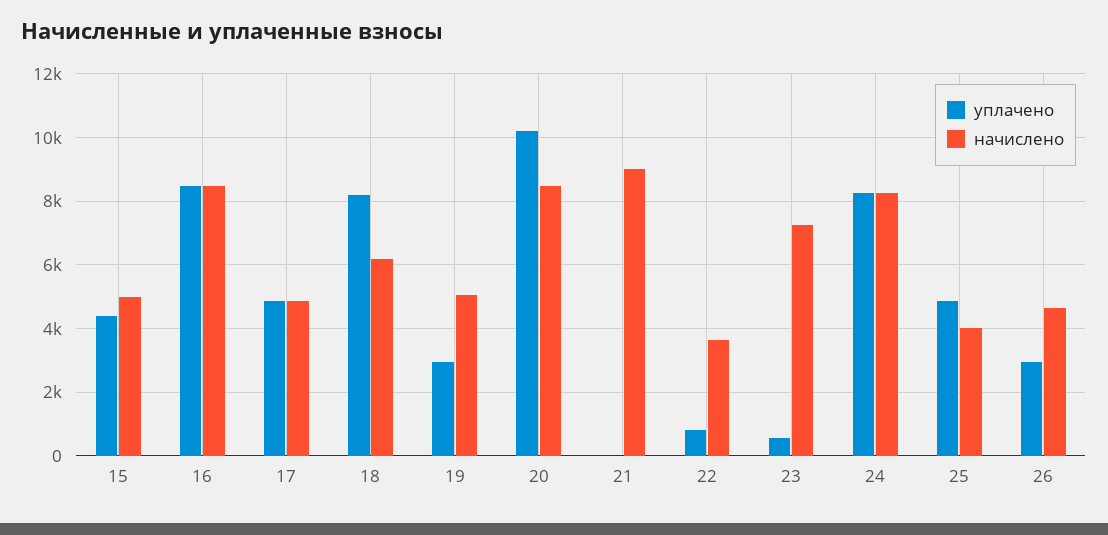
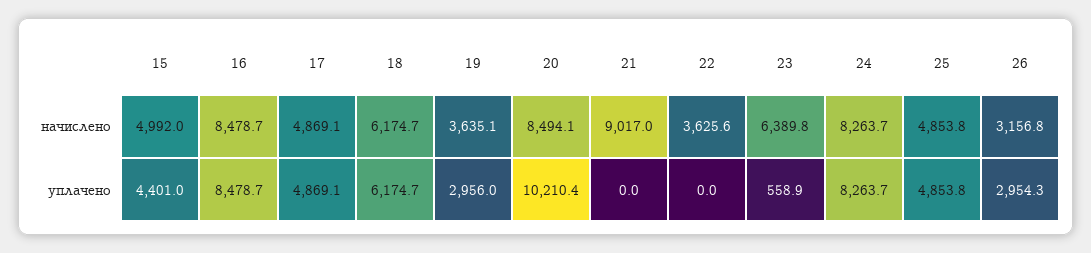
уплачено, 18: 8200 -> 6174.7
начислено, 19: 5000 -> 3635.1
уплачено, 22: 800 -> 0
начислено, 23: 7200 -> 6389.8
начислено, 25: 4000 -> 4853.8
начислено, 26: 4600 -> 3156.8

